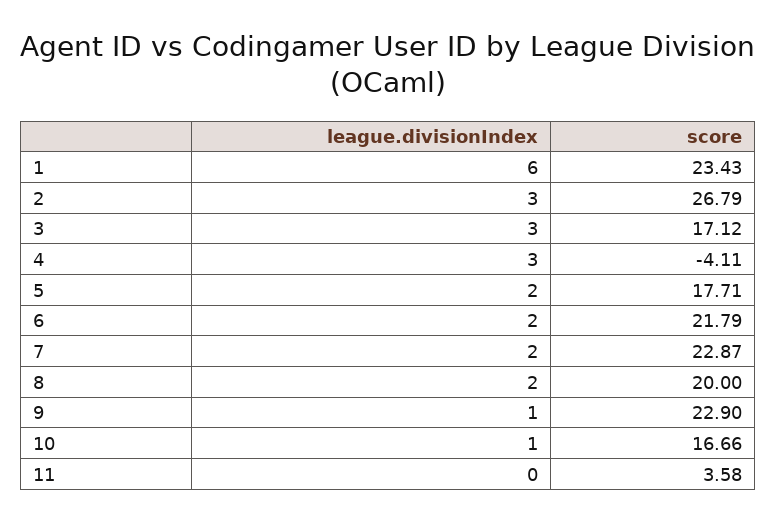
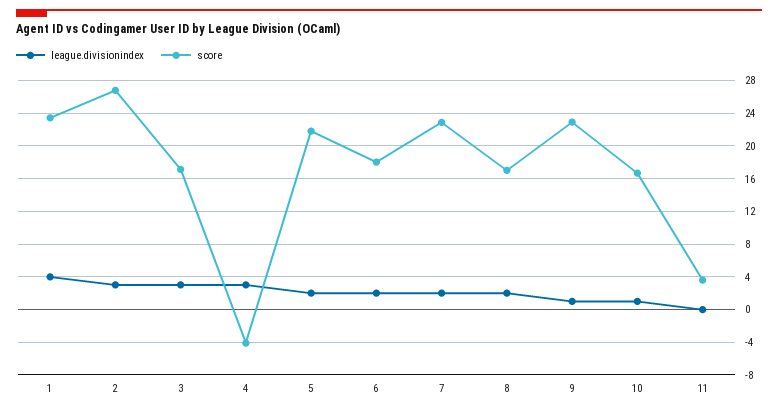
league.divisionIndex, 1: 6 -> 4
score, 5: 17.71 -> 22
score, 6: 21.79 -> 18
score, 8: 20 -> 17

